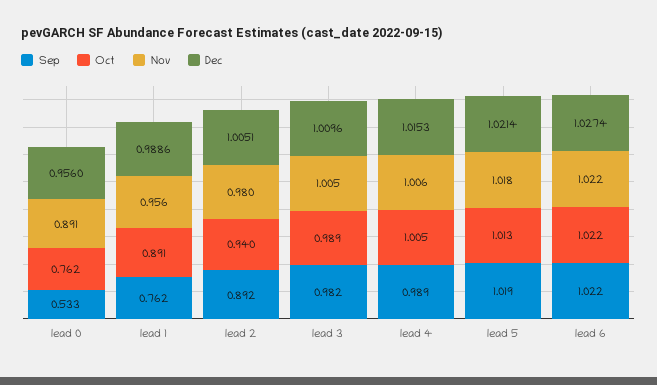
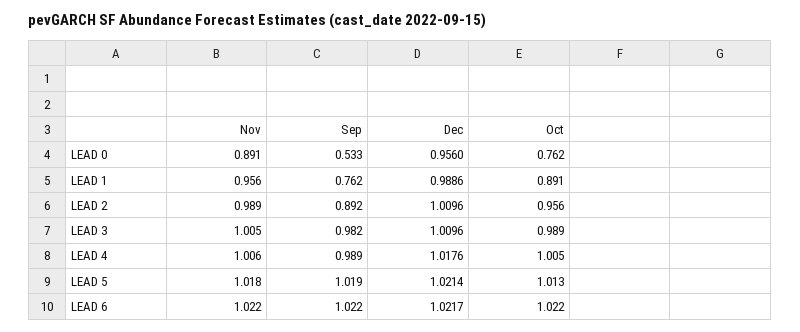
Oct, lead 2: 0.94 -> 0.956
Nov, lead 2: 0.98 -> 0.989
Dec, lead 2: 1.0051 -> 1.0096
Dec, lead 4: 1.0153 -> 1.0176
Dec, lead 6: 1.0274 -> 1.0217

